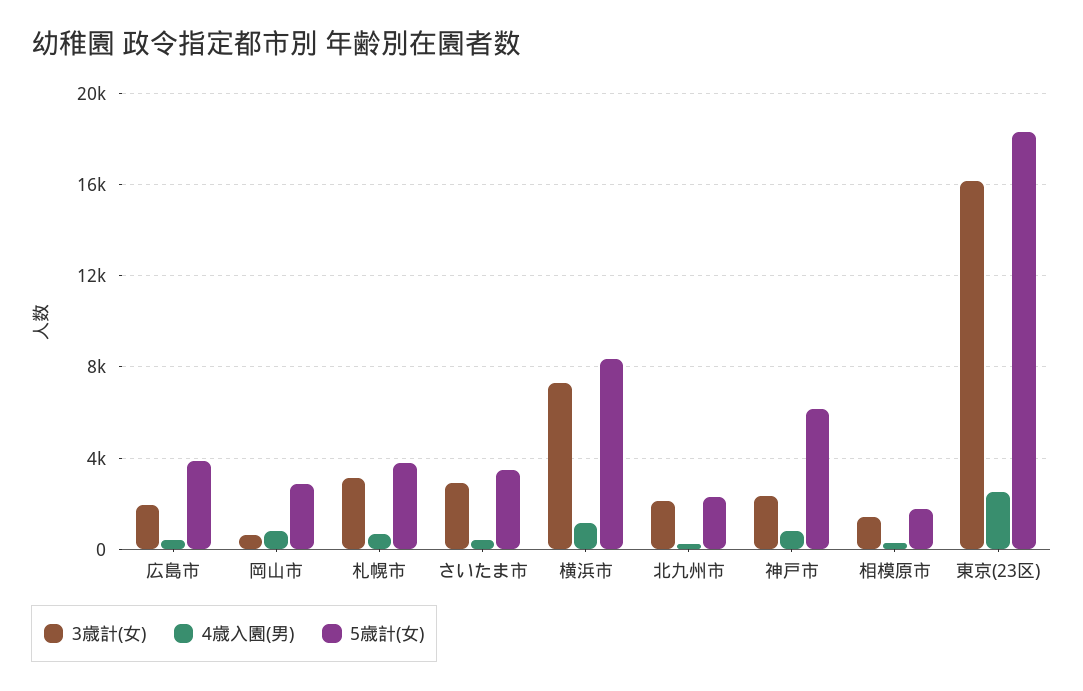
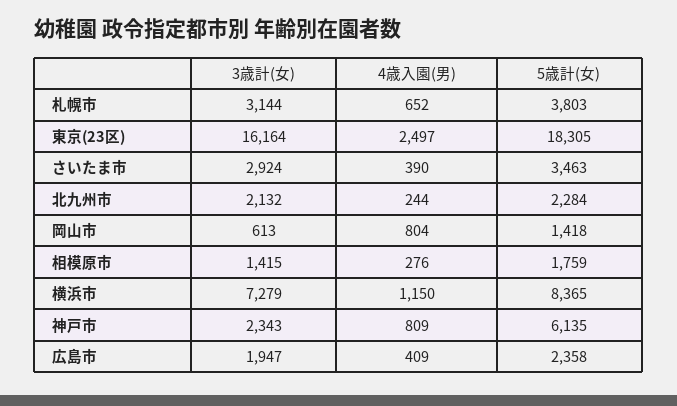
5歳計(女), 広島市: 4000 -> 2358
5歳計(女), 岡山市: 3000 -> 1418

